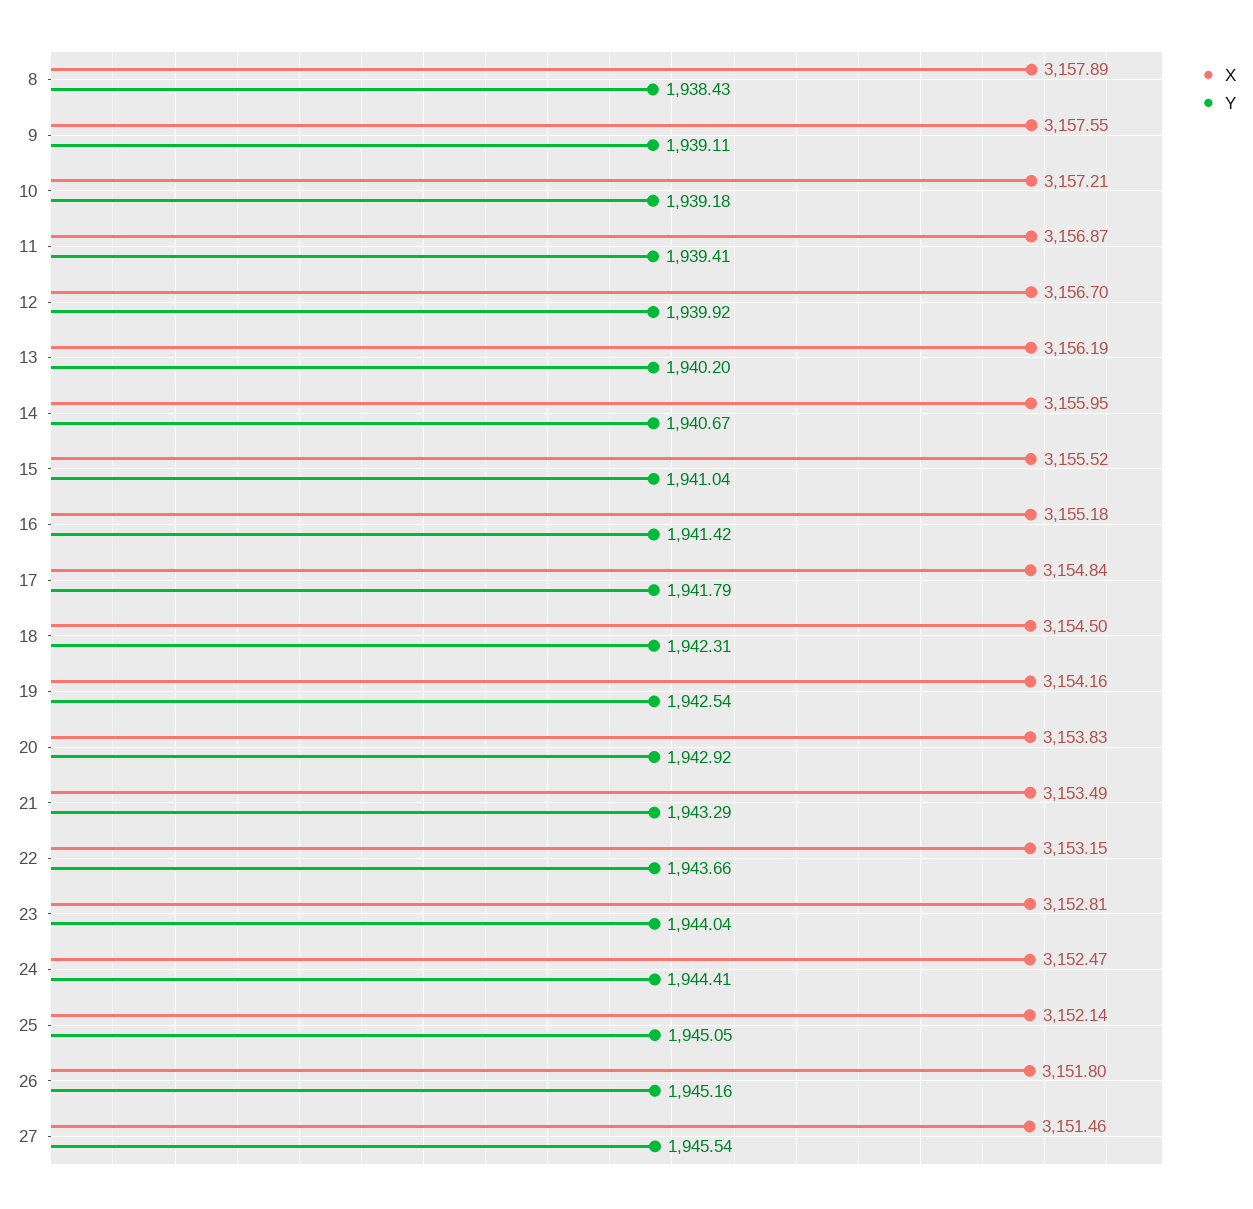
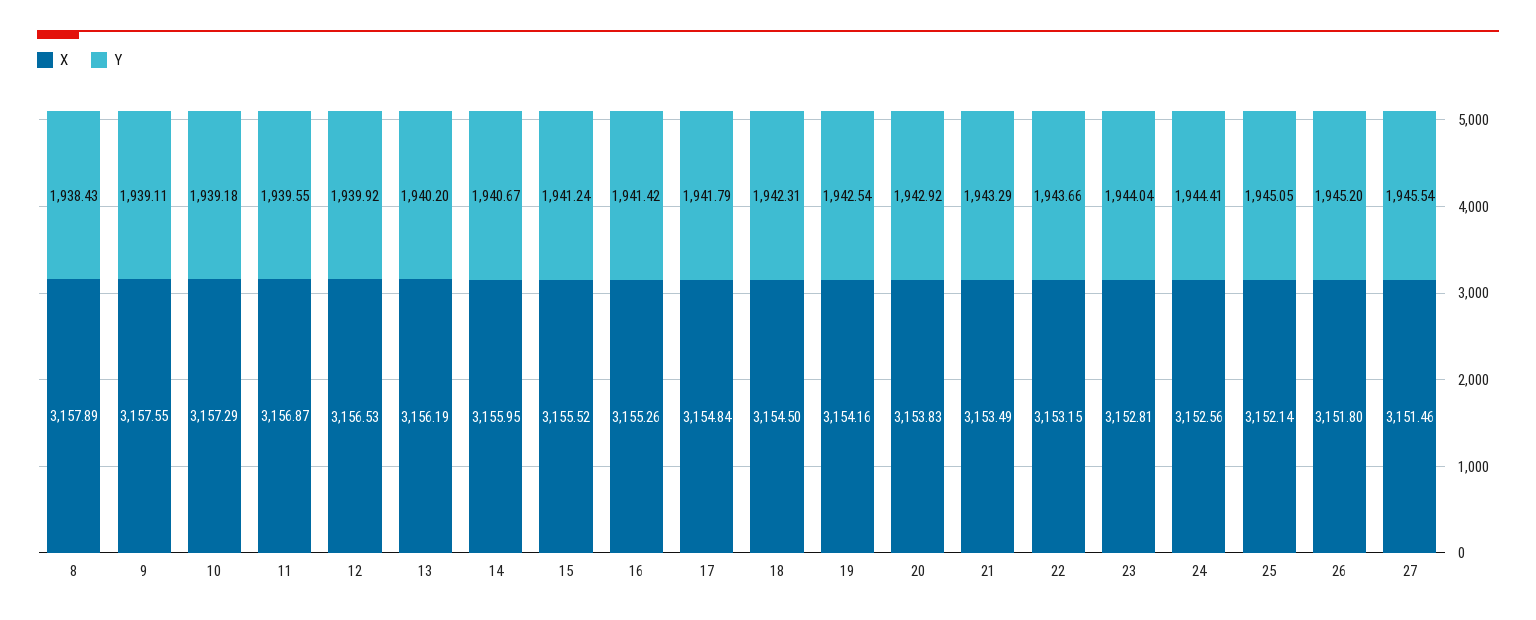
X, 10: 3157.21 -> 3157.29
Y, 11: 1939.41 -> 1939.55
X, 12: 3156.7 -> 3156.53
Y, 15: 1941.04 -> 1941.24
X, 16: 3155.18 -> 3155.26
X, 24: 3152.47 -> 3152.56
Y, 26: 1945.16 -> 1945.2

